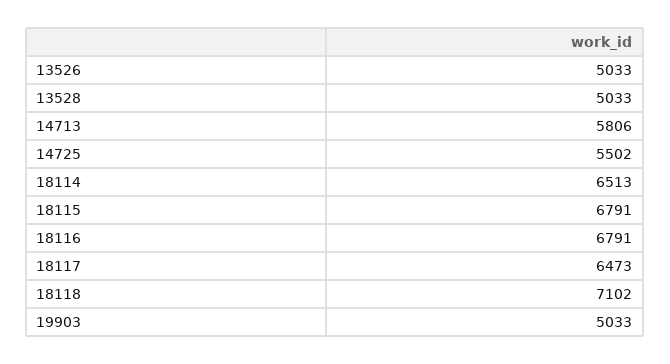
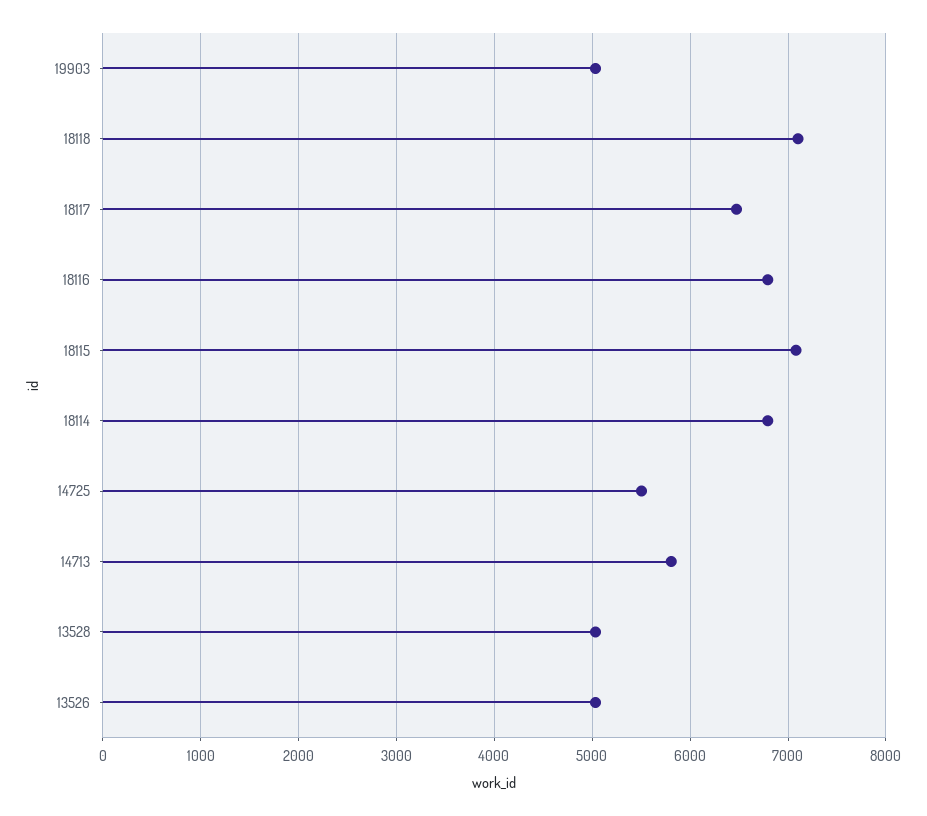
18114: 6513 -> 6800
18115: 6791 -> 7100

